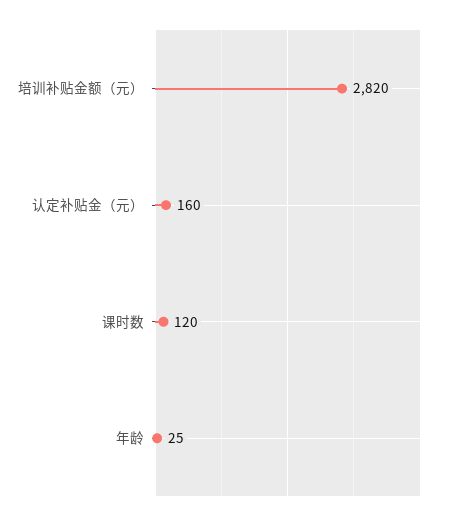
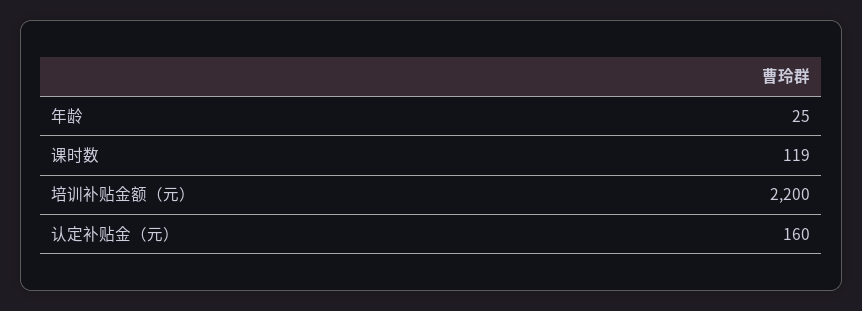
培训补贴金额（元）: 2820 -> 2200
课时数: 120 -> 119

